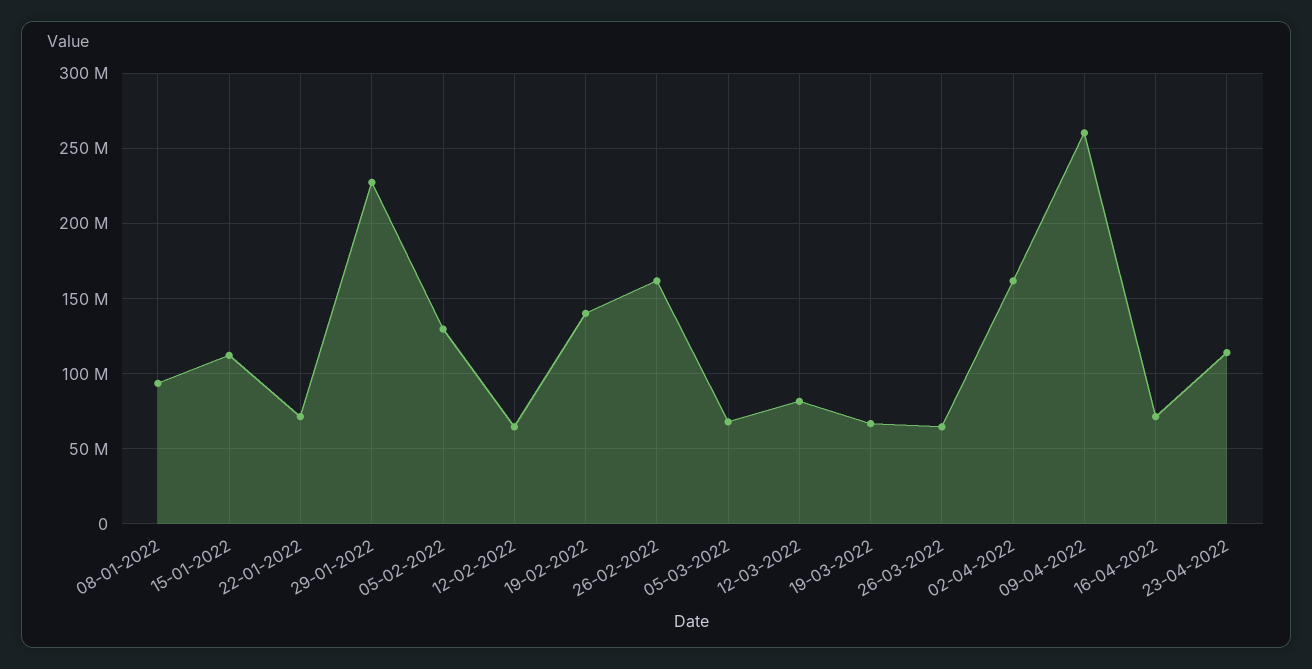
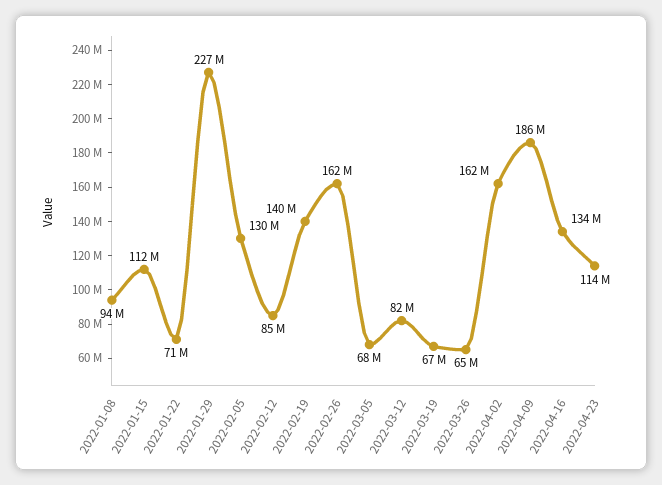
12-02-2022: 65000000 -> 85000000
09-04-2022: 260000000 -> 186000000
16-04-2022: 70000000 -> 134000000

